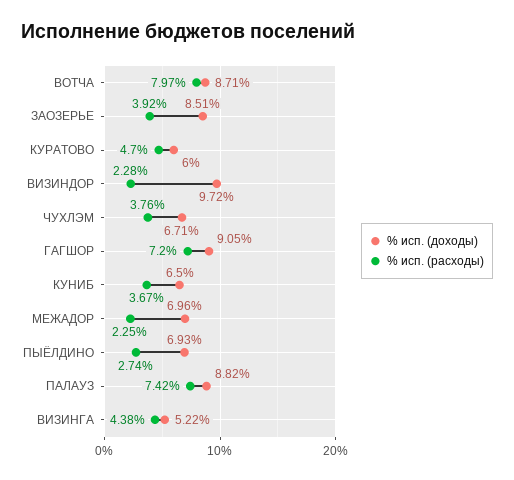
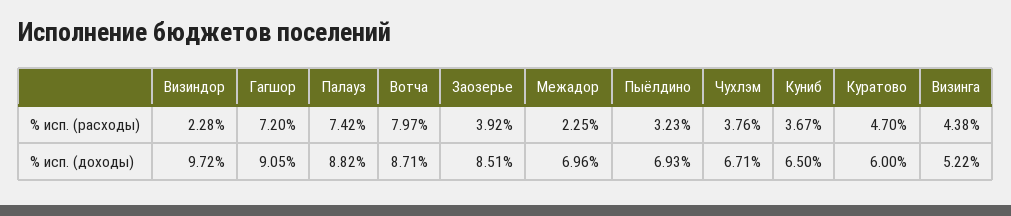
% исп. (расходы), ПЫЁЛДИНО: 2.74 -> 3.23

